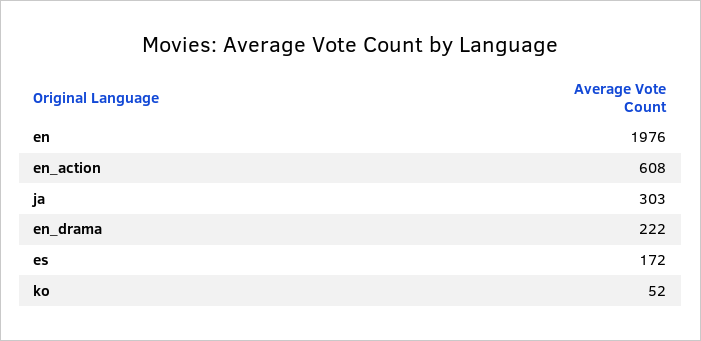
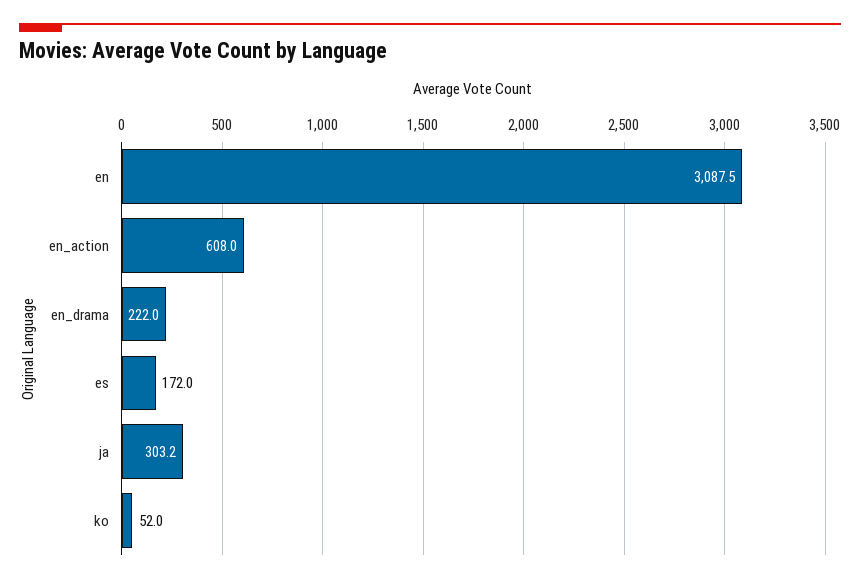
en: 1976 -> 3087.5

